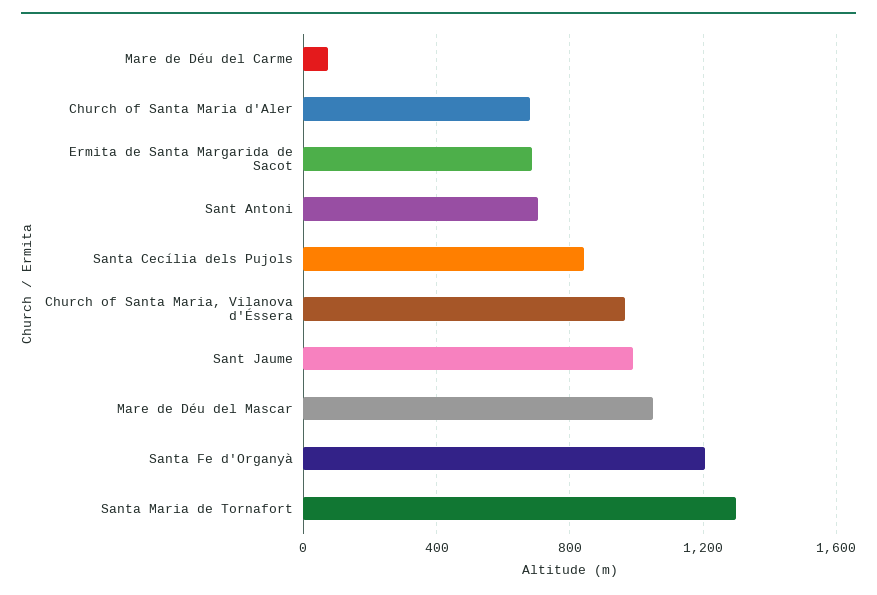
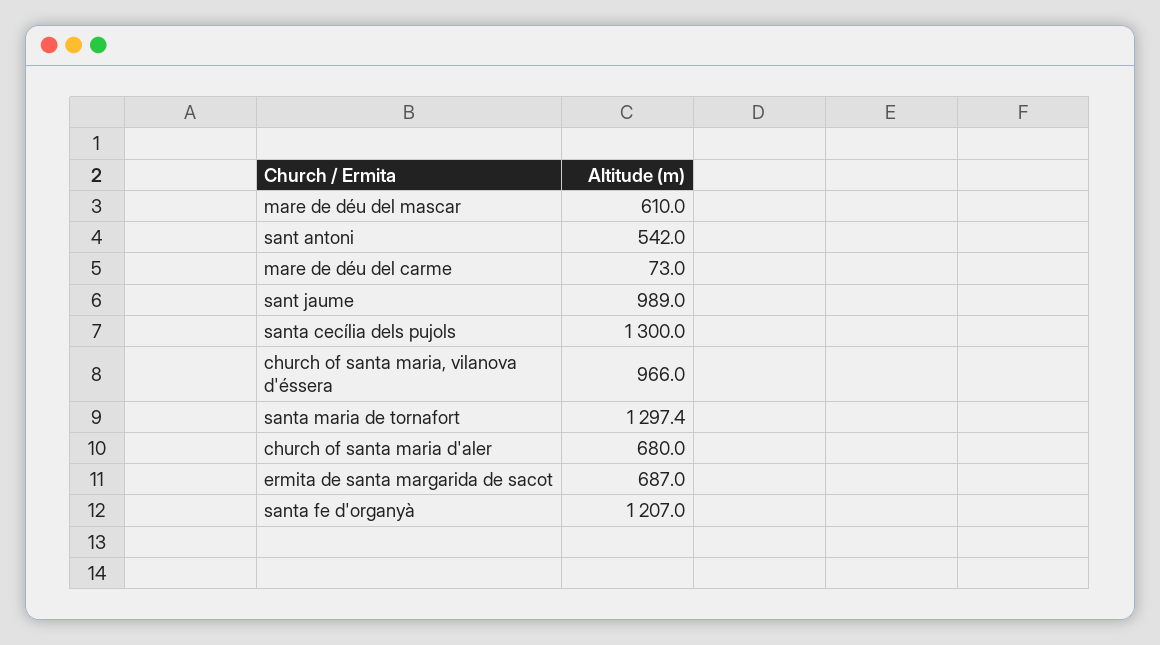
Sant Antoni: 700 -> 542
Santa Cecília dels Pujols: 850 -> 1300
Mare de Déu del Mascar: 1050 -> 610

